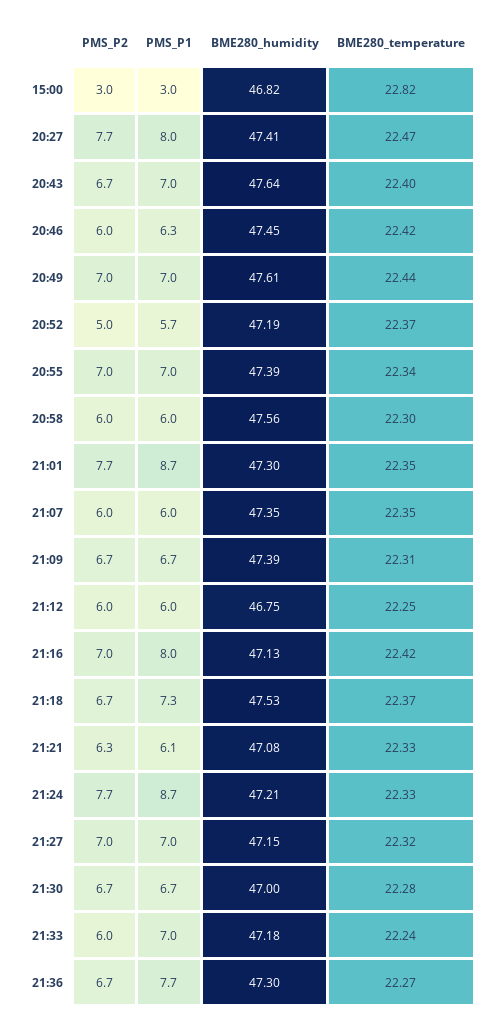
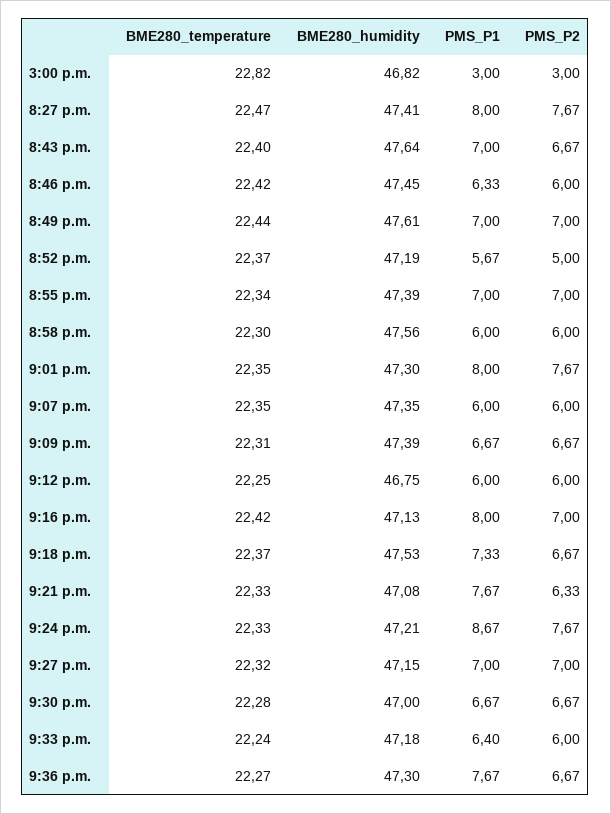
PMS_P1, 21:01: 8.7 -> 8
PMS_P1, 21:21: 6.1 -> 7.67
PMS_P1, 21:33: 7 -> 6.4

